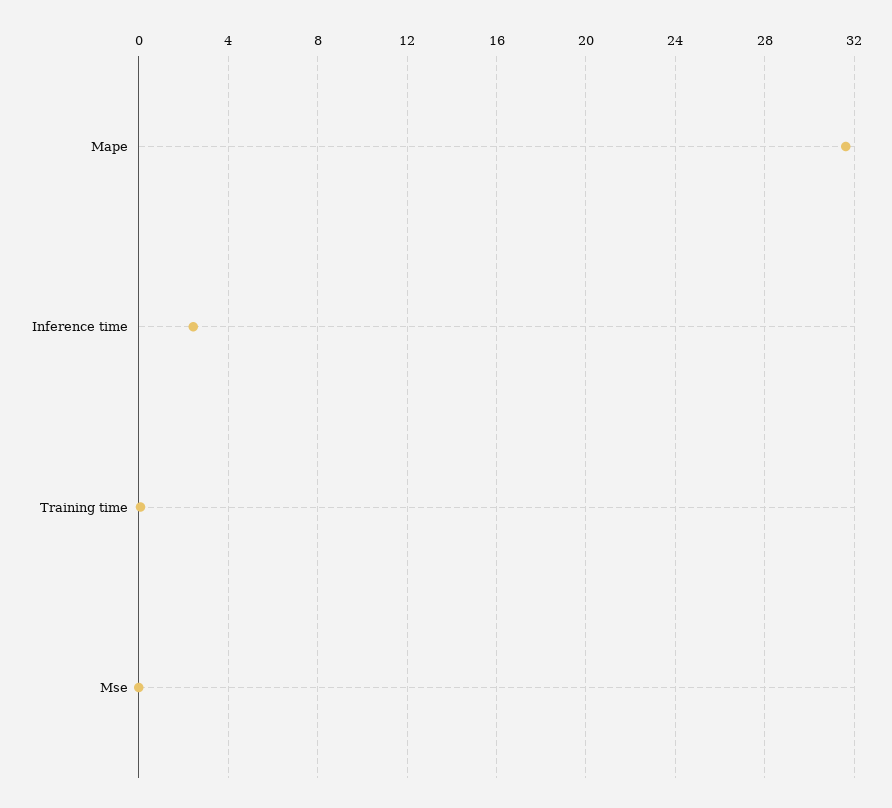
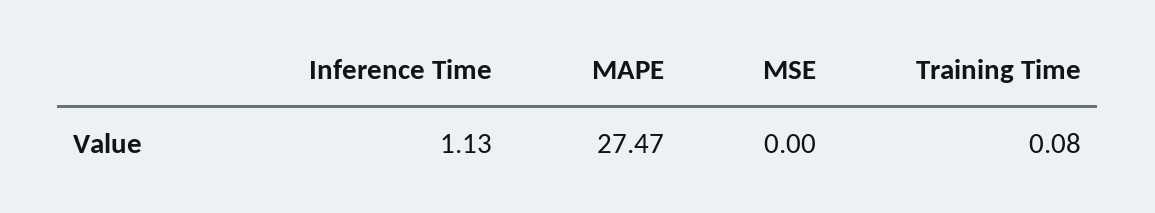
Mape: 31.5 -> 27.47
Inference time: 2.5 -> 1.13

